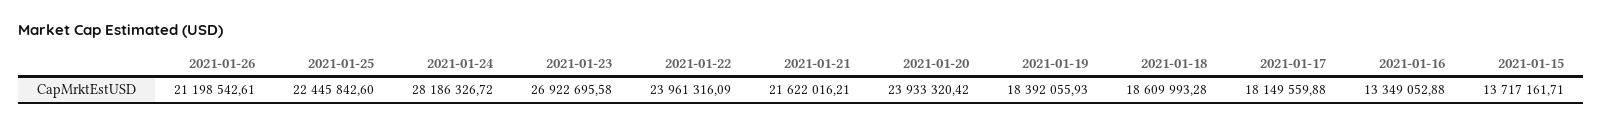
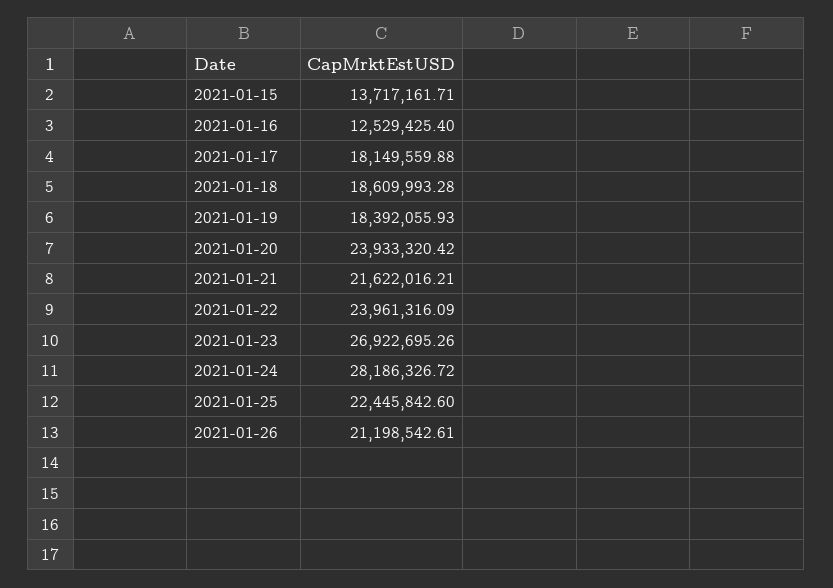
2021-01-23: 26922695.58 -> 26922695.26
2021-01-16: 13349052.88 -> 12529425.4

